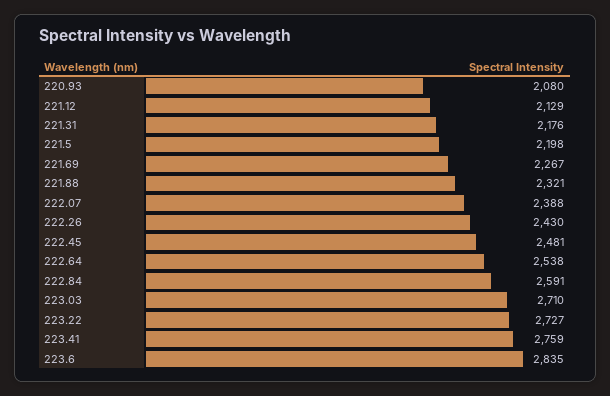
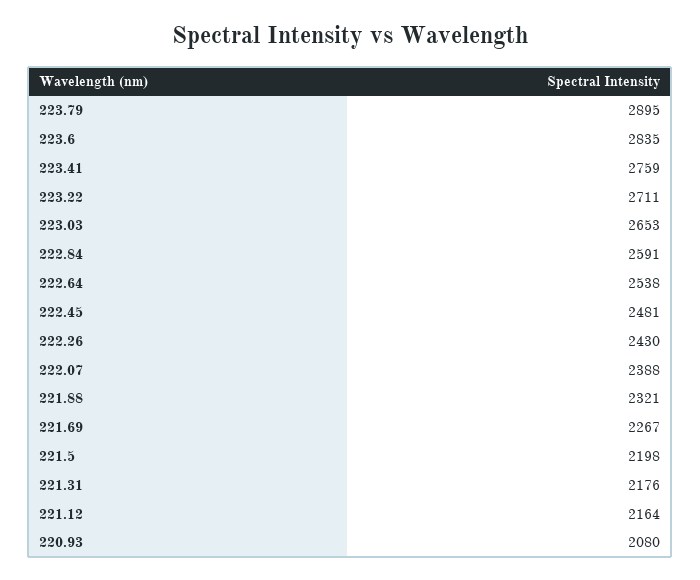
221.12: 2129 -> 2164
223.03: 2710 -> 2653
223.22: 2727 -> 2711
223.79: none -> 2895

